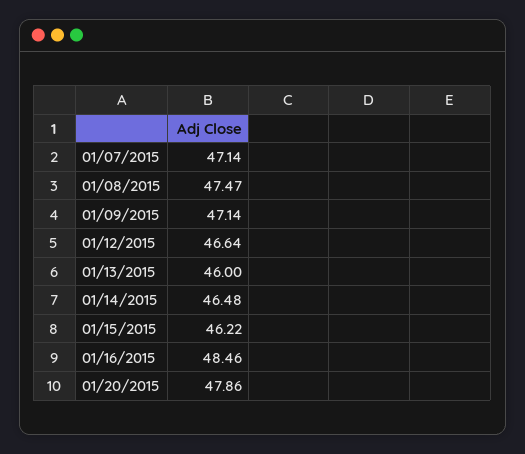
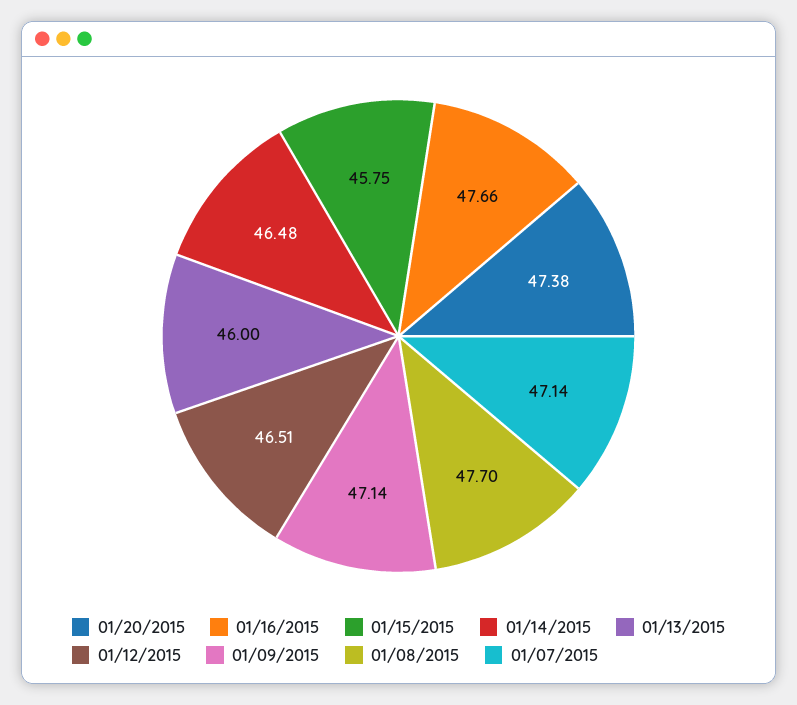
01/08/2015: 47.47 -> 47.7
01/12/2015: 46.64 -> 46.51
01/15/2015: 46.22 -> 45.75
01/16/2015: 48.46 -> 47.66
01/20/2015: 47.86 -> 47.38

